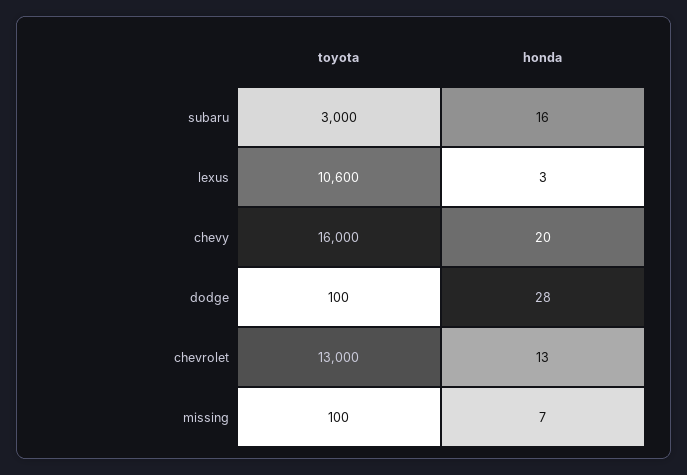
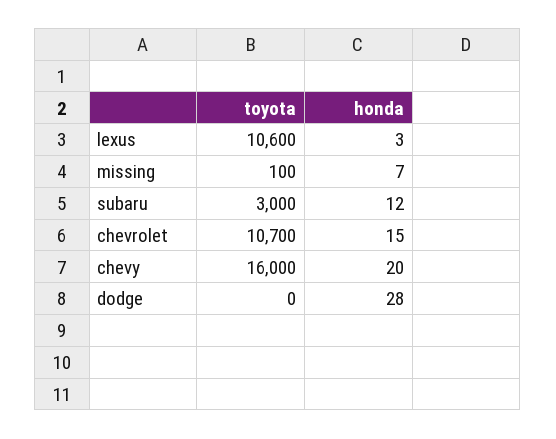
honda, subaru: 16 -> 12
toyota, dodge: 100 -> 0
toyota, chevrolet: 13000 -> 10700
honda, chevrolet: 13 -> 15

